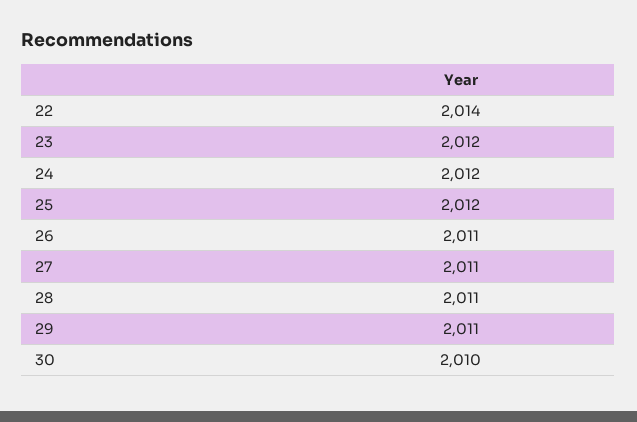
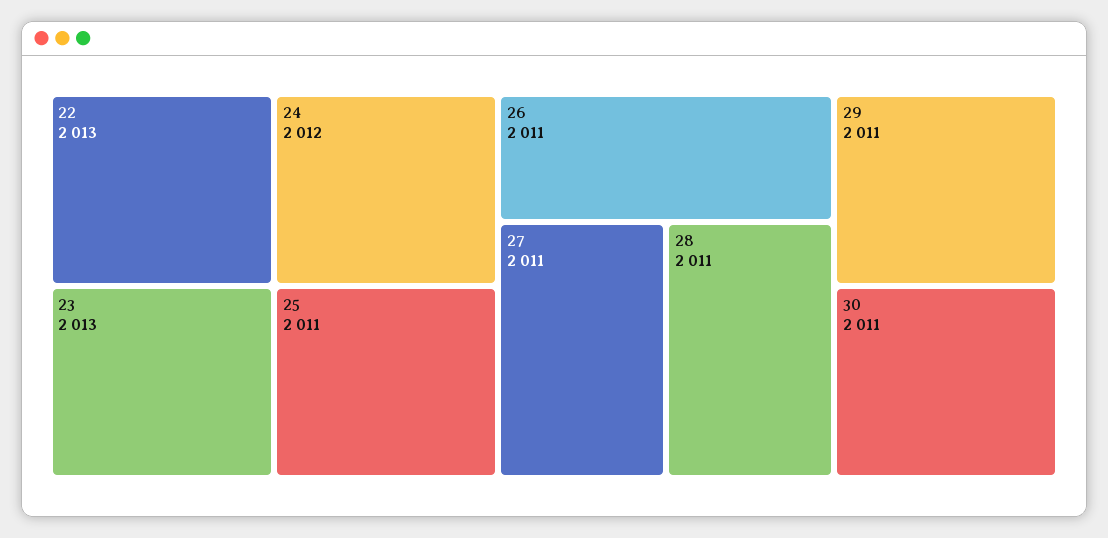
22: 2014 -> 2013
23: 2012 -> 2013
25: 2012 -> 2011
30: 2010 -> 2011

